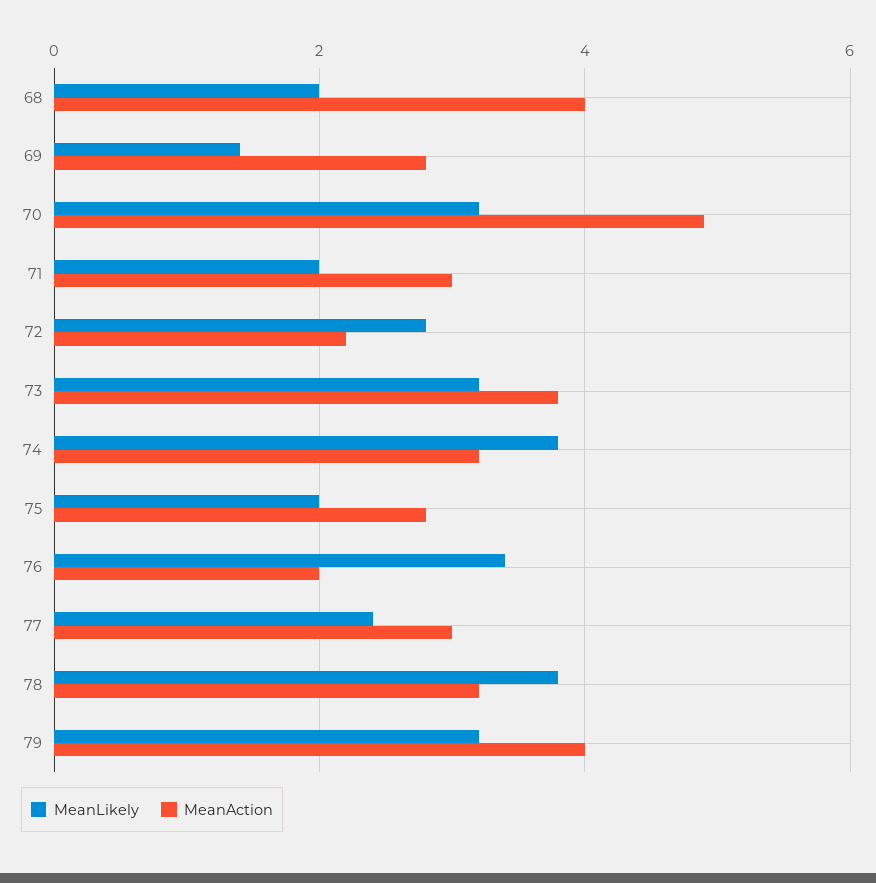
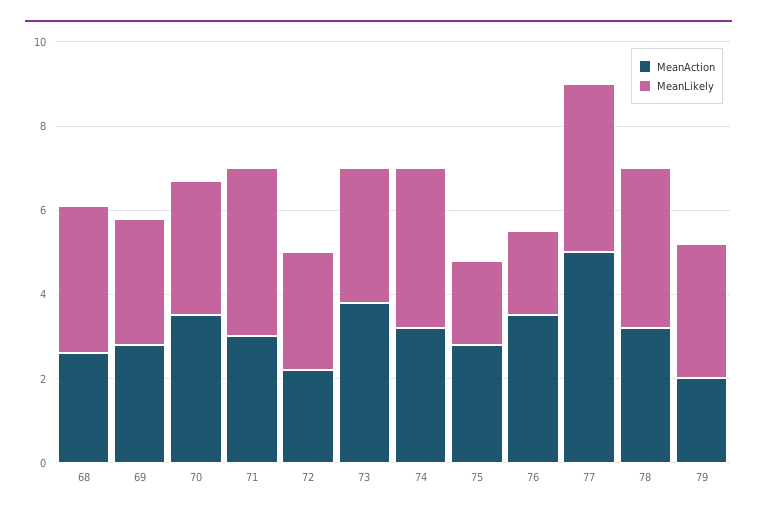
MeanLikely, 68: 2 -> 3.5
MeanAction, 68: 4 -> 2.5
MeanLikely, 69: 1.5 -> 3
MeanAction, 70: 5 -> 3.5
MeanLikely, 71: 2 -> 4
MeanLikely, 76: 3.5 -> 2
MeanAction, 76: 2 -> 3.5
MeanLikely, 77: 2.5 -> 4
MeanAction, 77: 3 -> 5
MeanAction, 79: 4 -> 2

